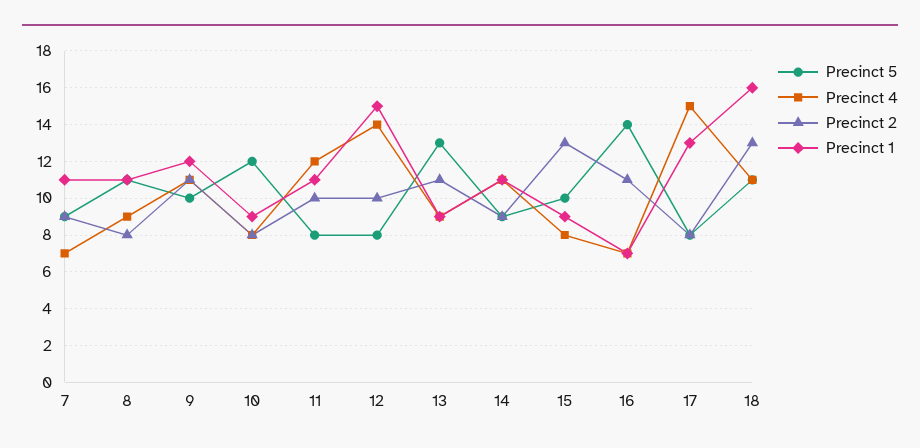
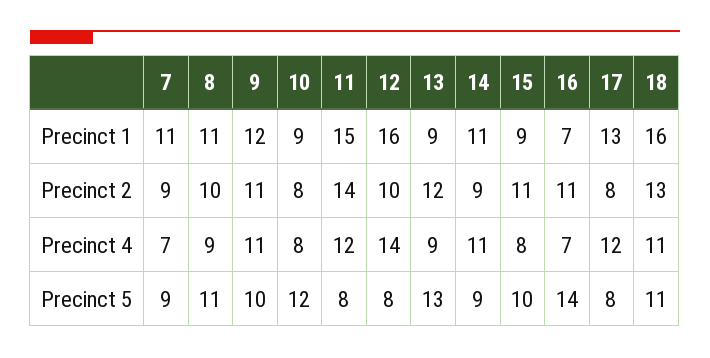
Precinct 2, 8: 8 -> 10
Precinct 2, 11: 10 -> 14
Precinct 1, 11: 11 -> 15
Precinct 1, 12: 15 -> 16
Precinct 2, 13: 11 -> 12
Precinct 2, 15: 13 -> 11
Precinct 4, 17: 15 -> 12

